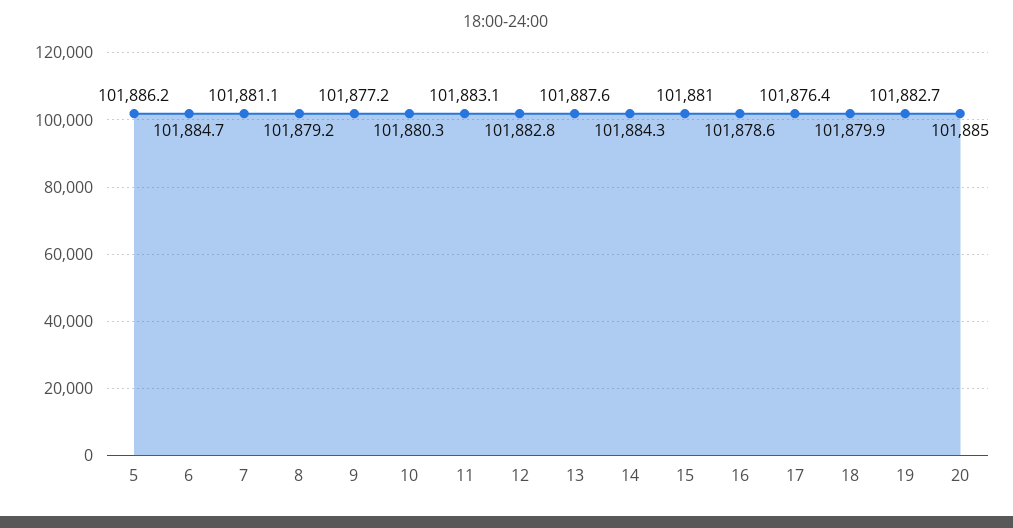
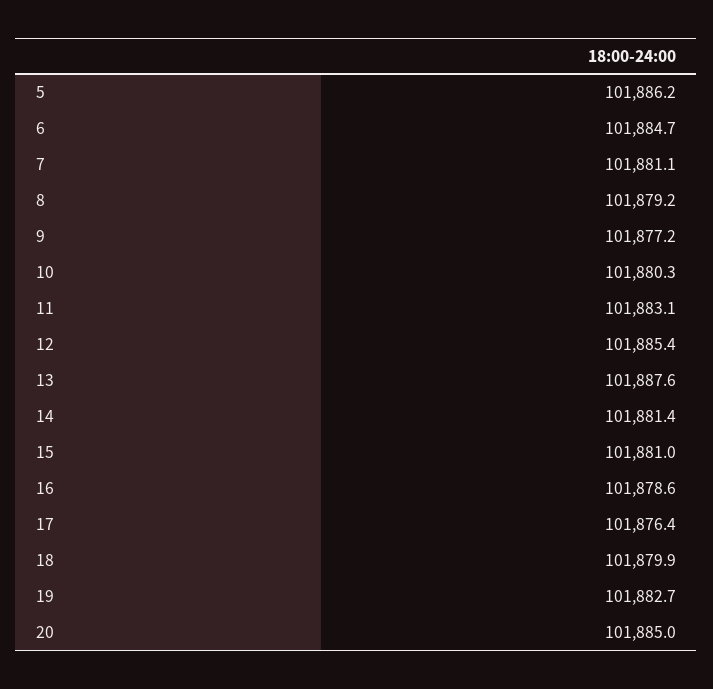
12: 101882.8 -> 101885.4
14: 101884.3 -> 101881.4

